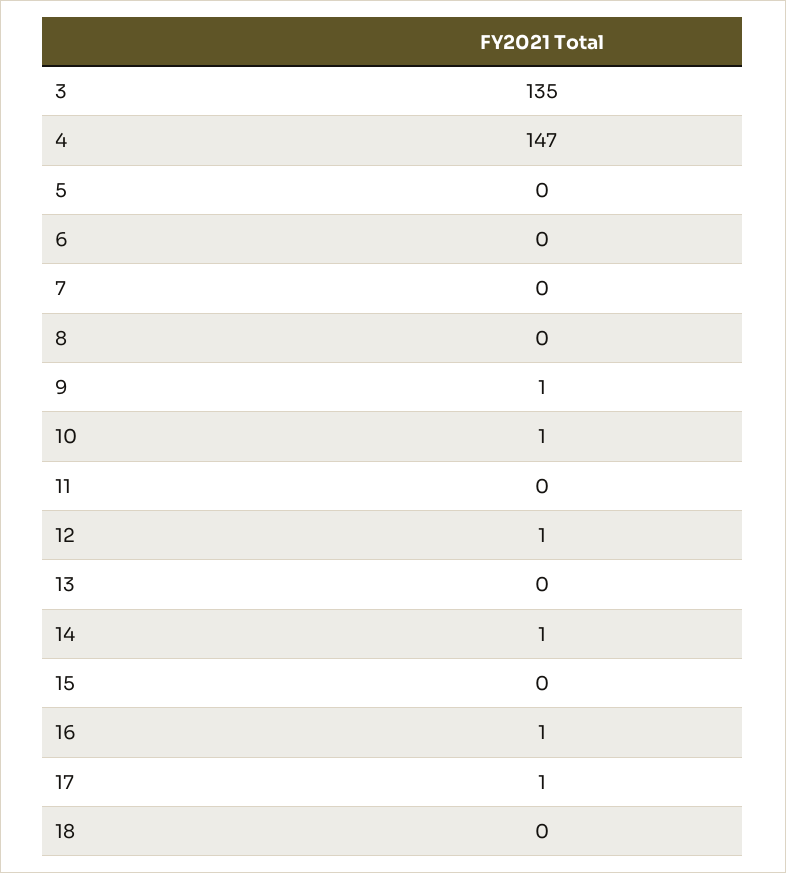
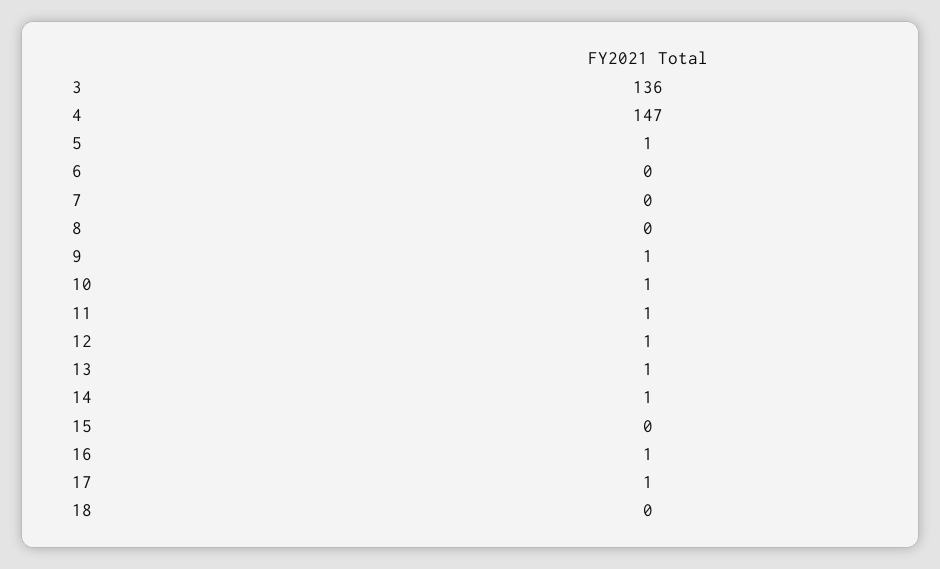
3: 135 -> 136
5: 0 -> 1
11: 0 -> 1
13: 0 -> 1

